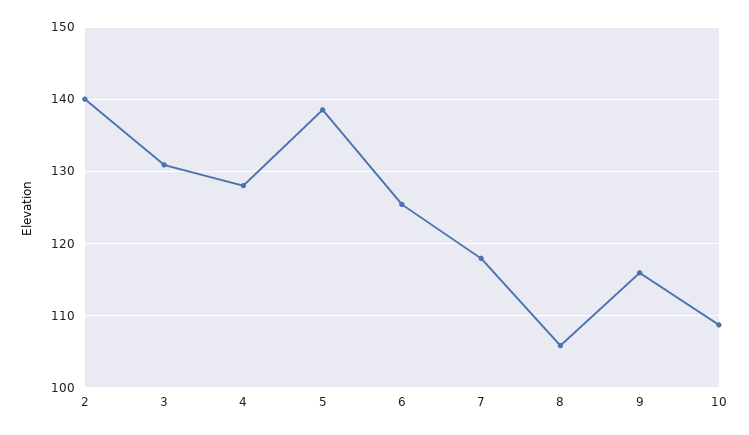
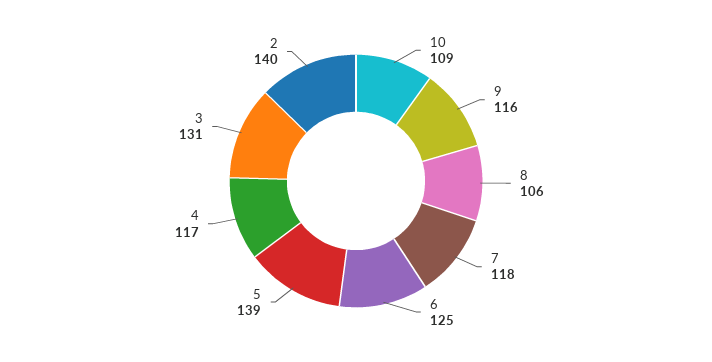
4: 128 -> 117

